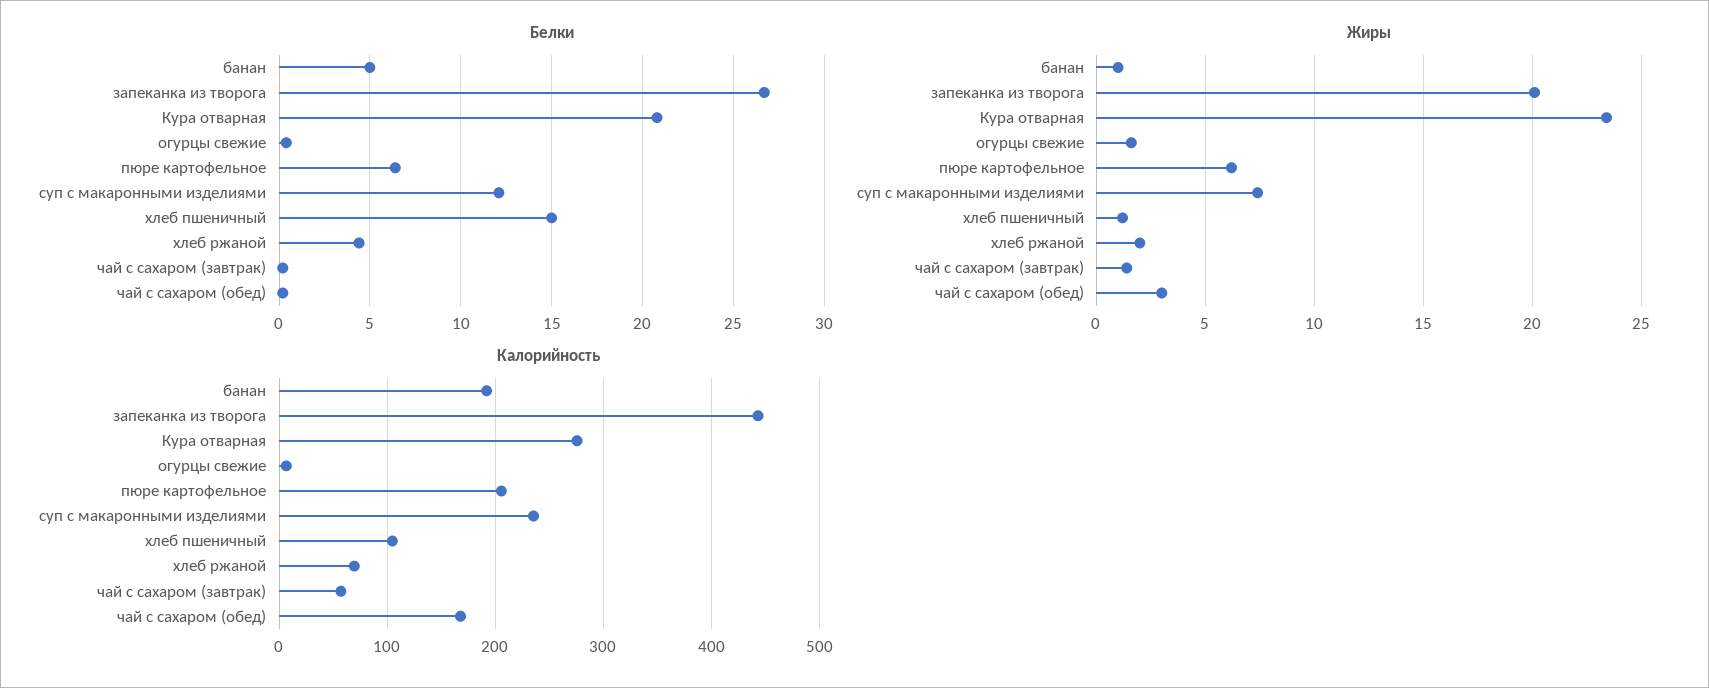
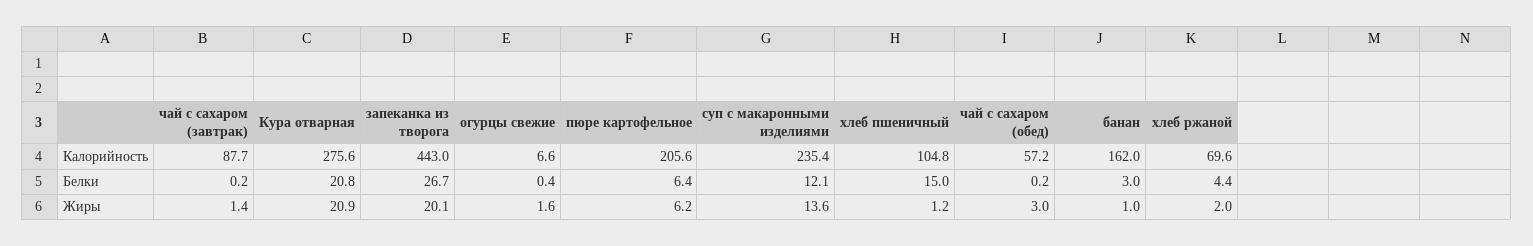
Белки, банан: 5 -> 3
Жиры, Кура отварная: 23.5 -> 20.9
Жиры, суп с макаронными изделиями: 7.5 -> 13.6
Калорийность, банан: 190 -> 162
Калорийность, чай с сахаром (завтрак): 60 -> 87.7
Калорийность, чай с сахаром (обед): 170 -> 57.2

